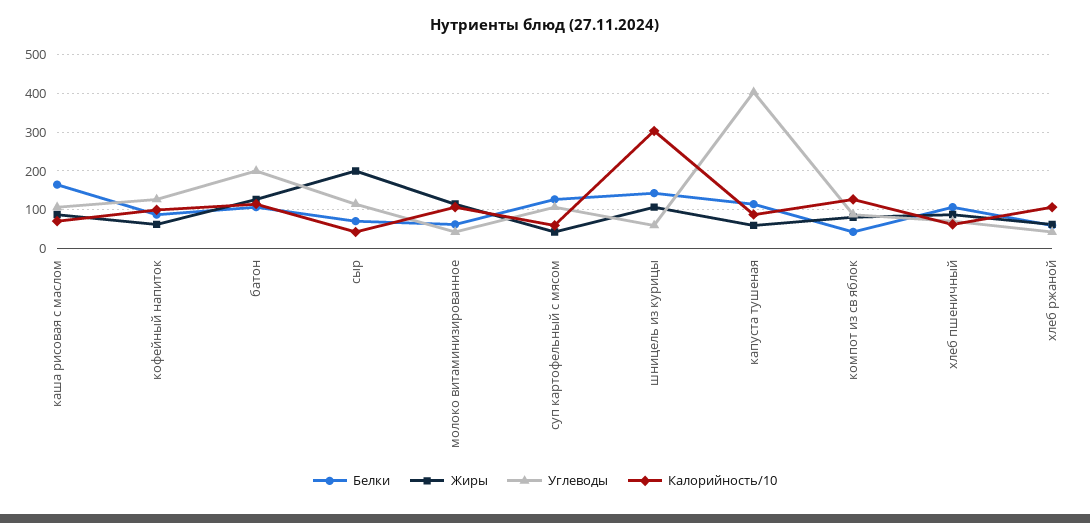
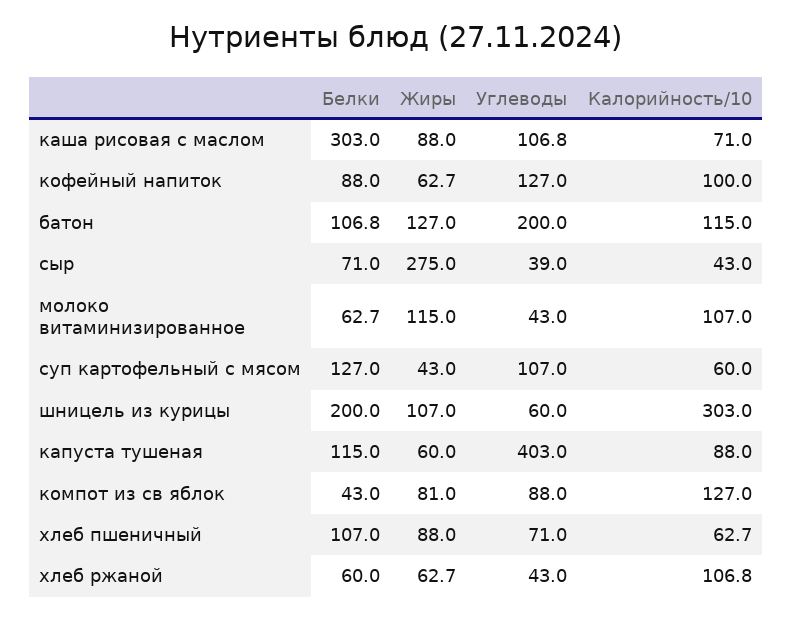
Белки, каша рисовая с маслом: 160 -> 303
Жиры, сыр: 200 -> 275
Углеводы, сыр: 120 -> 39
Белки, шницель из курицы: 140 -> 200

